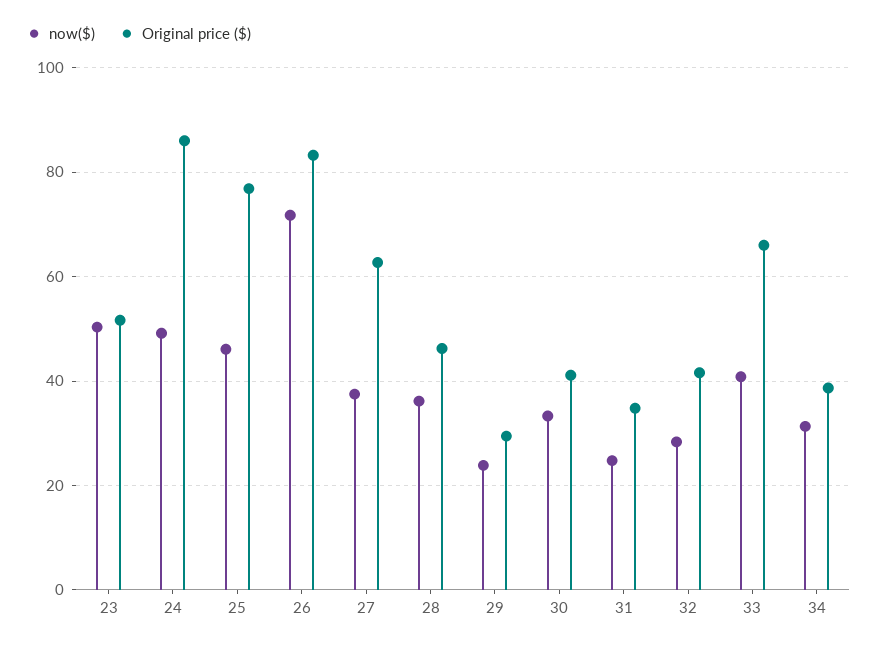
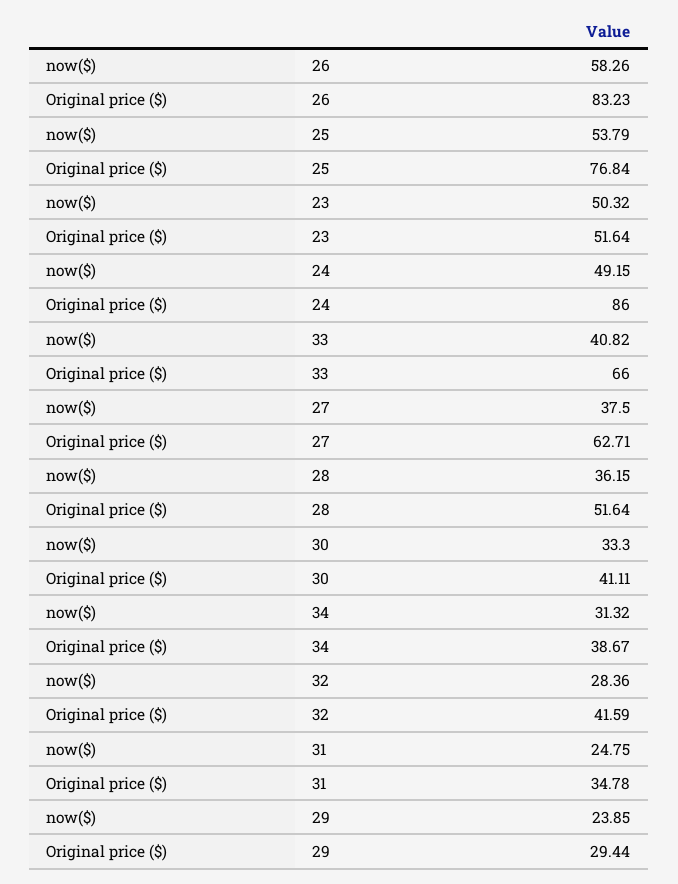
now($), 25: 46 -> 53.79
now($), 26: 72 -> 58.26
Original price ($), 28: 46 -> 51.64

